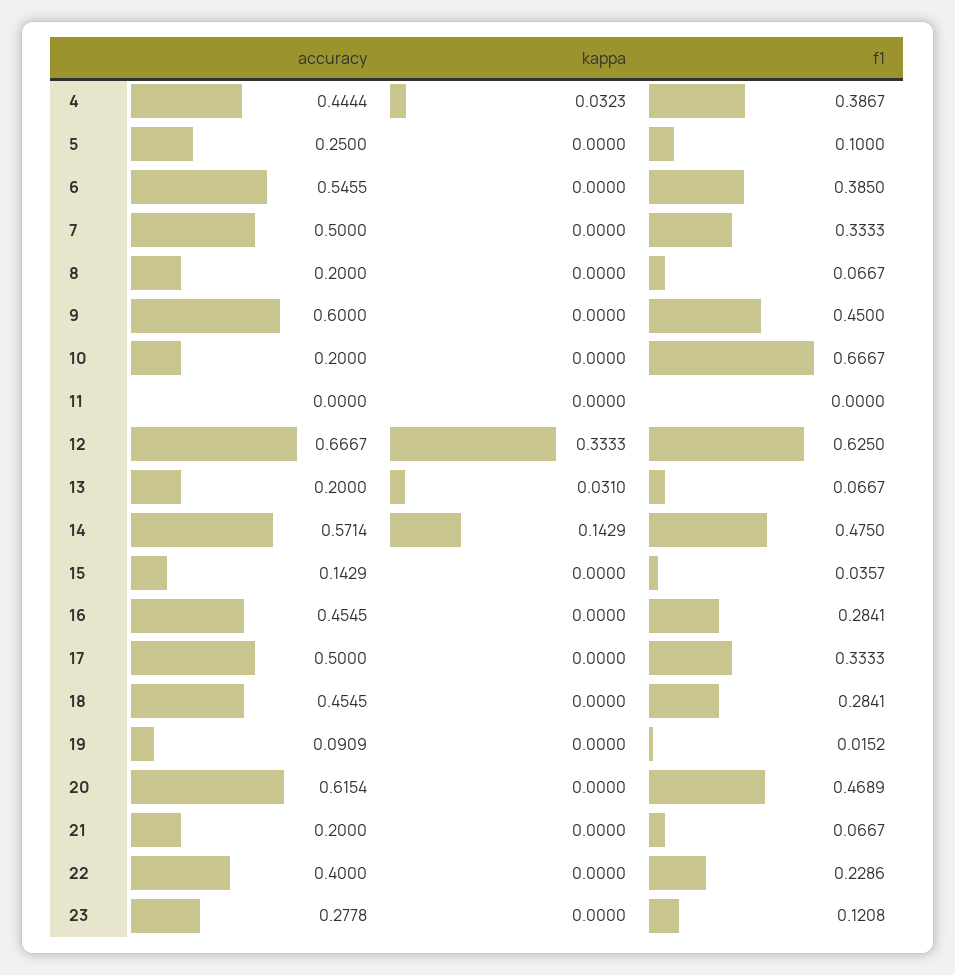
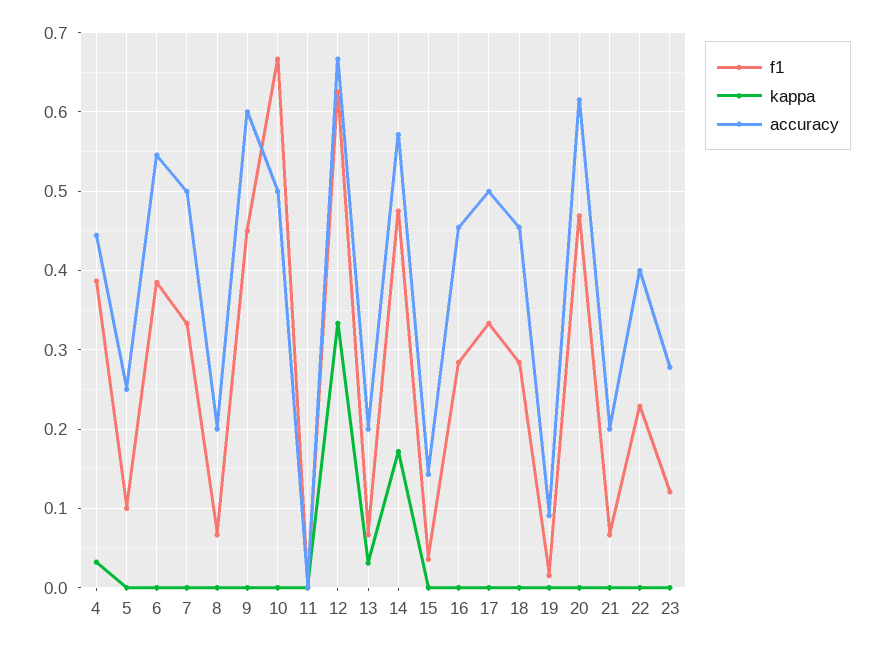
accuracy, 10: 0.2 -> 0.5
kappa, 14: 0.1429 -> 0.17

